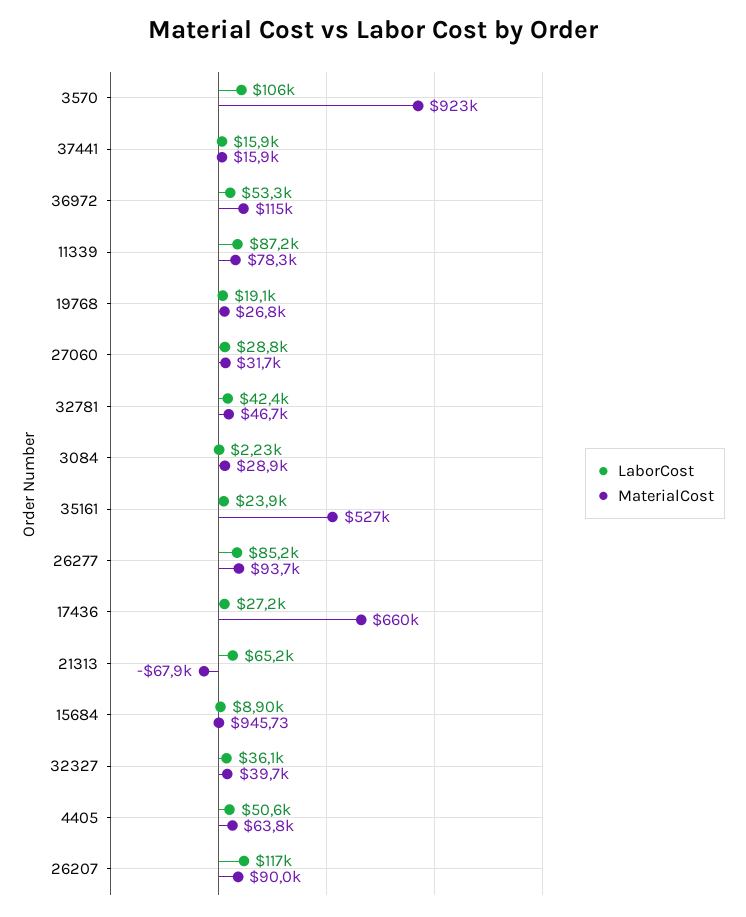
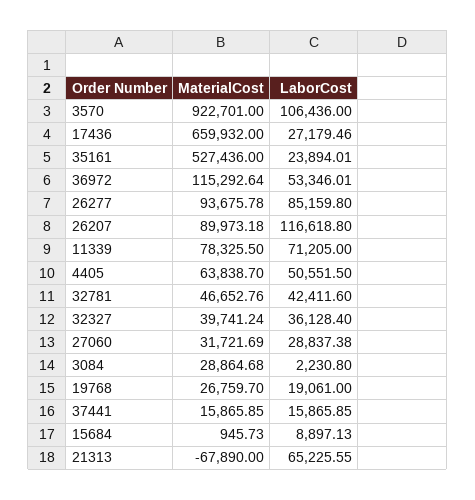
LaborCost, 11339: 87200 -> 71205

